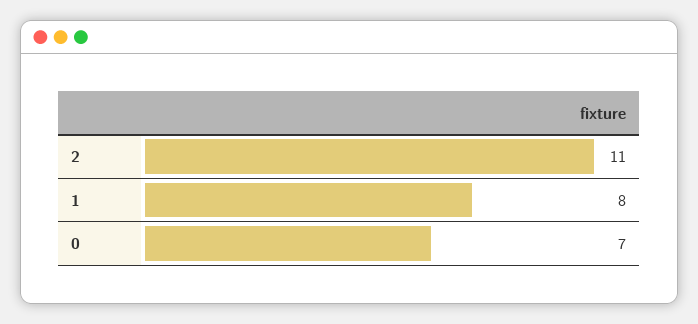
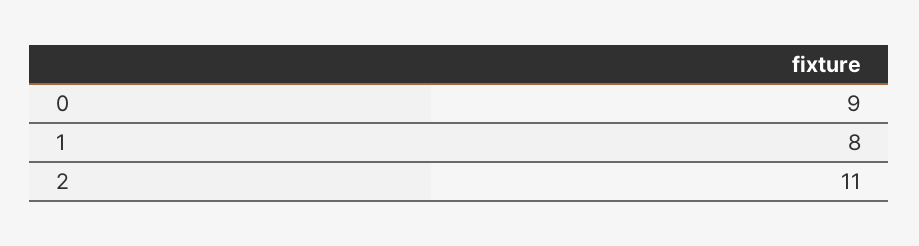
0: 7 -> 9

